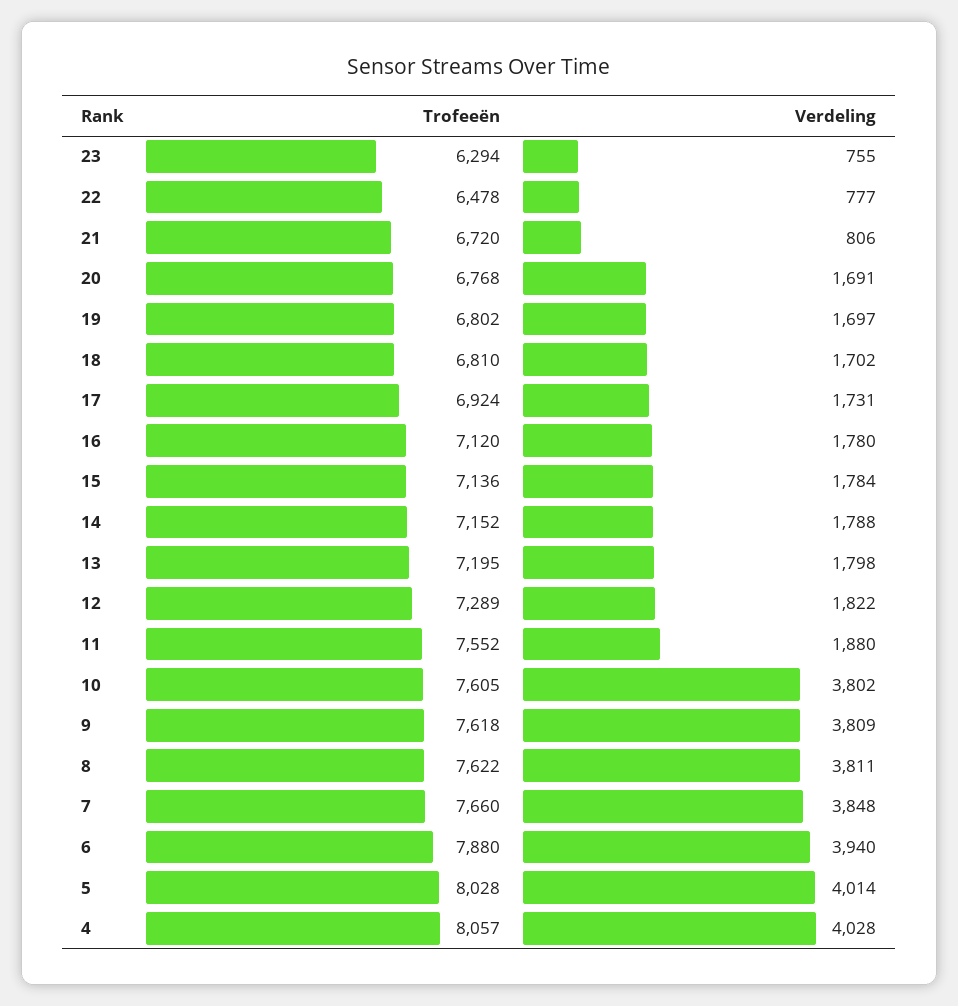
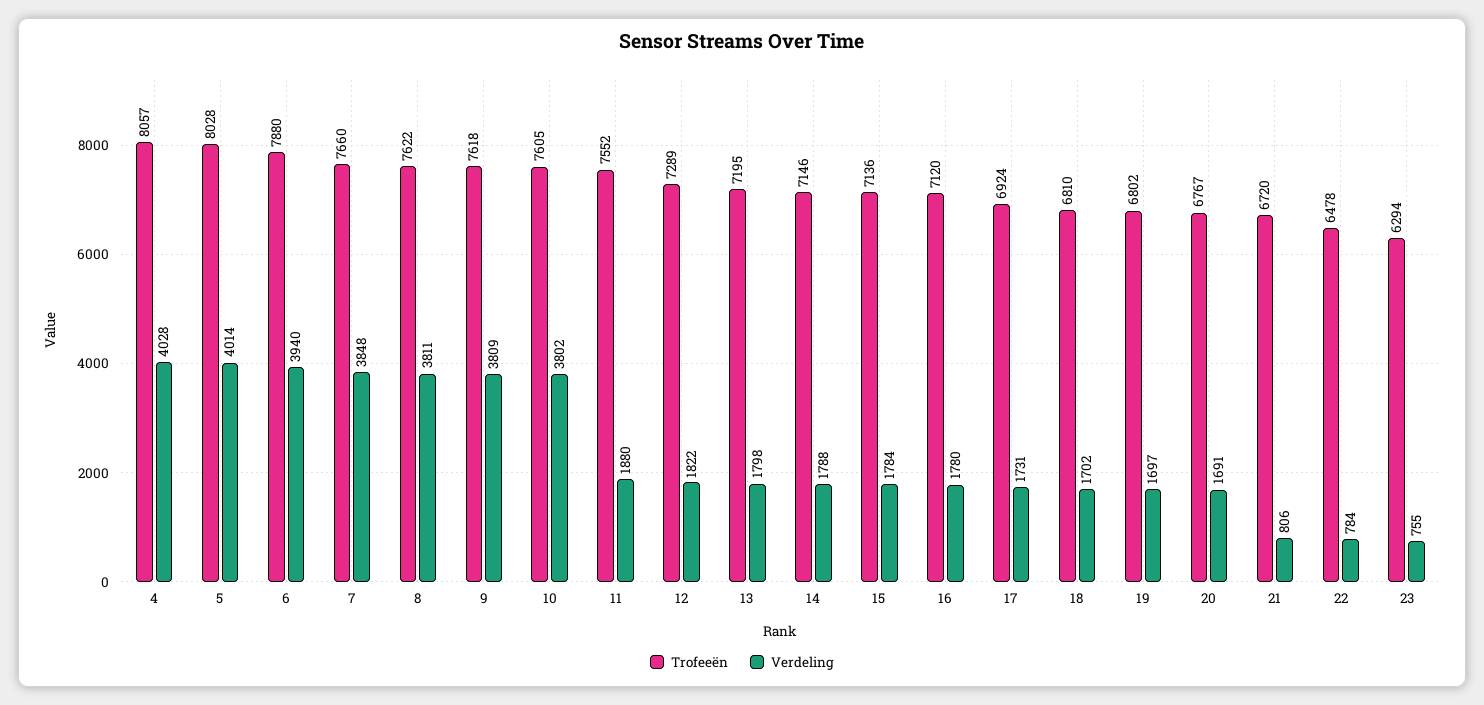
Verdeling, 22: 777 -> 784
Trofeeën, 20: 6768 -> 6767
Trofeeën, 14: 7152 -> 7146

